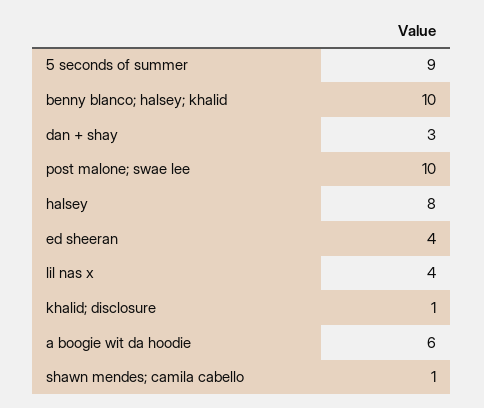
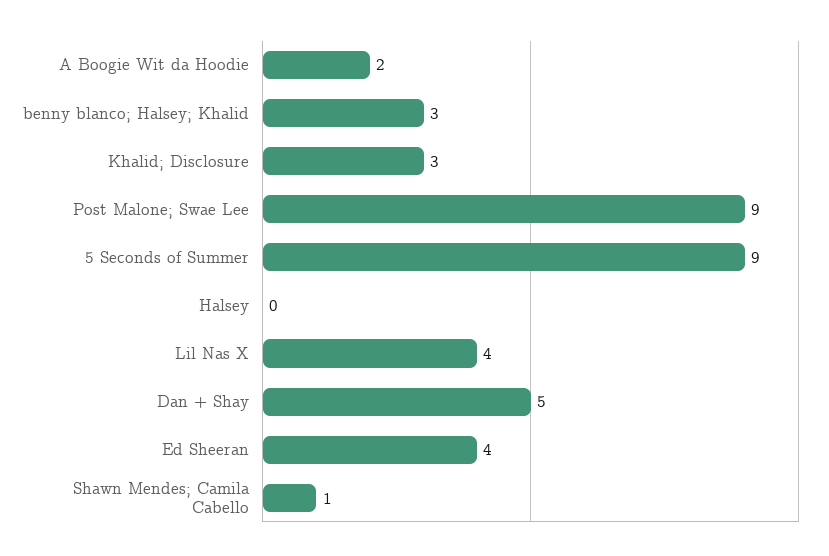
benny blanco; halsey; khalid: 10 -> 3
dan + shay: 3 -> 5
post malone; swae lee: 10 -> 9
halsey: 8 -> 0
khalid; disclosure: 1 -> 3
a boogie wit da hoodie: 6 -> 2

